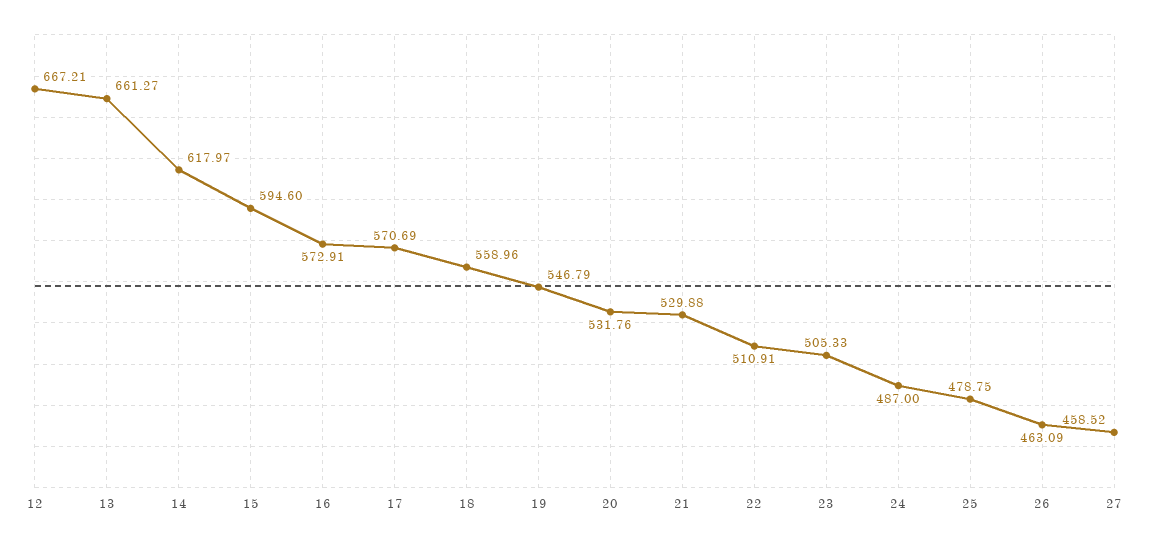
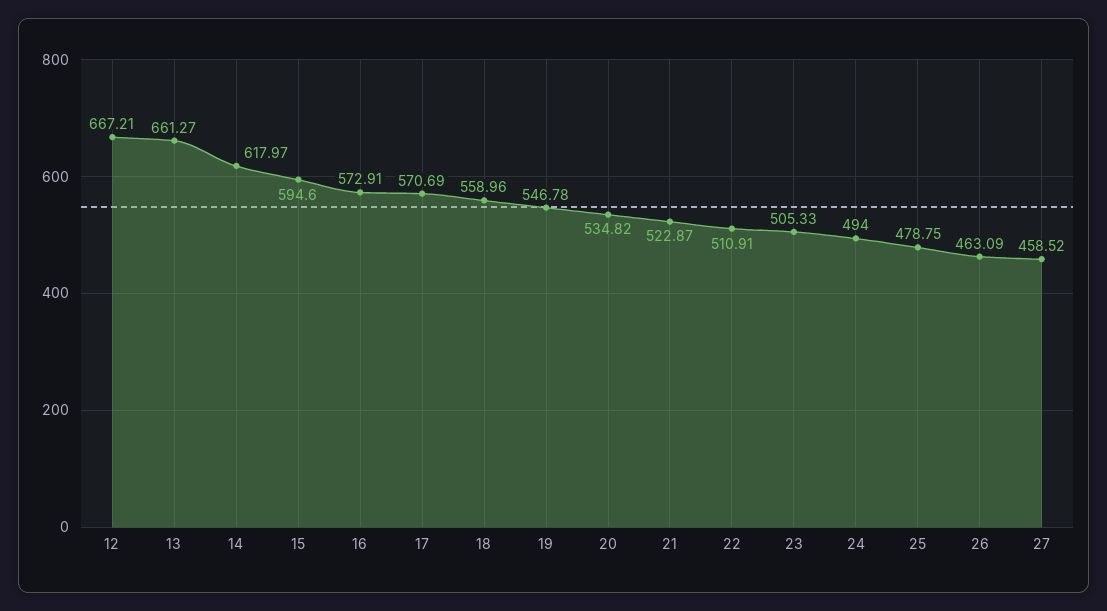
19: 546.79 -> 546.78
20: 531.76 -> 534.82
21: 529.88 -> 522.87
24: 487 -> 494

